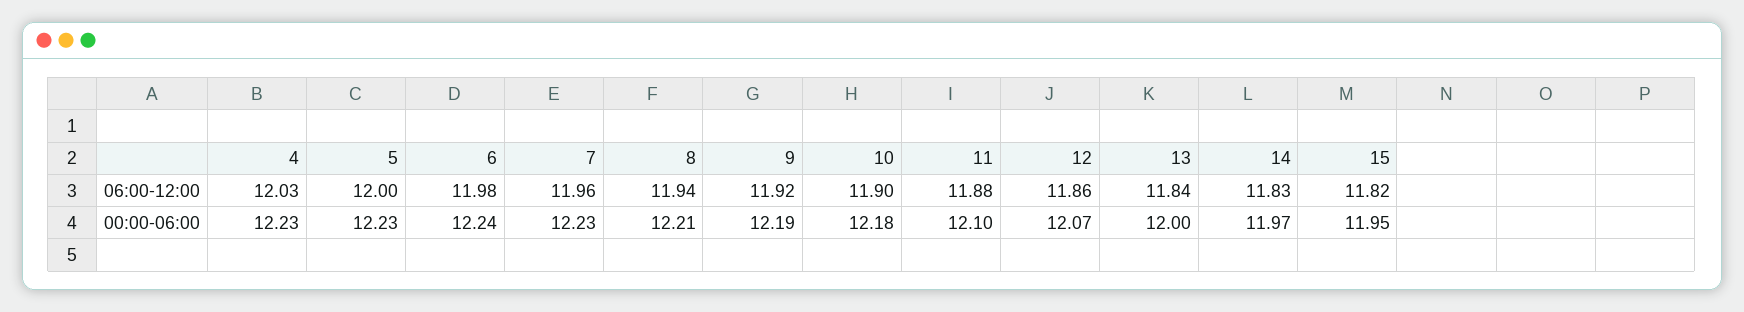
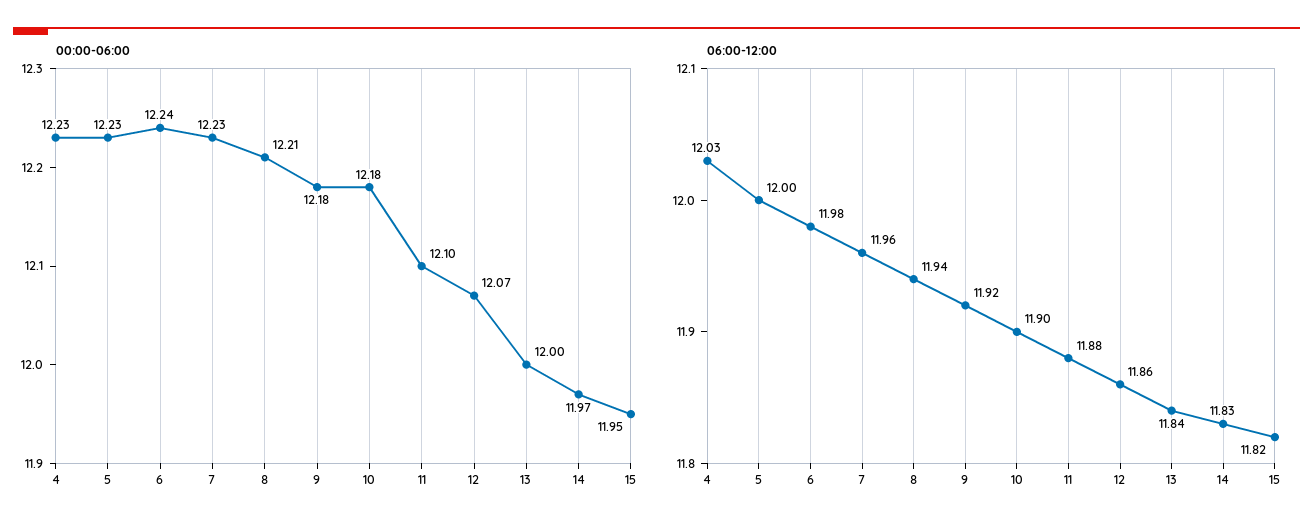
00:00-06:00, 9: 12.19 -> 12.18

